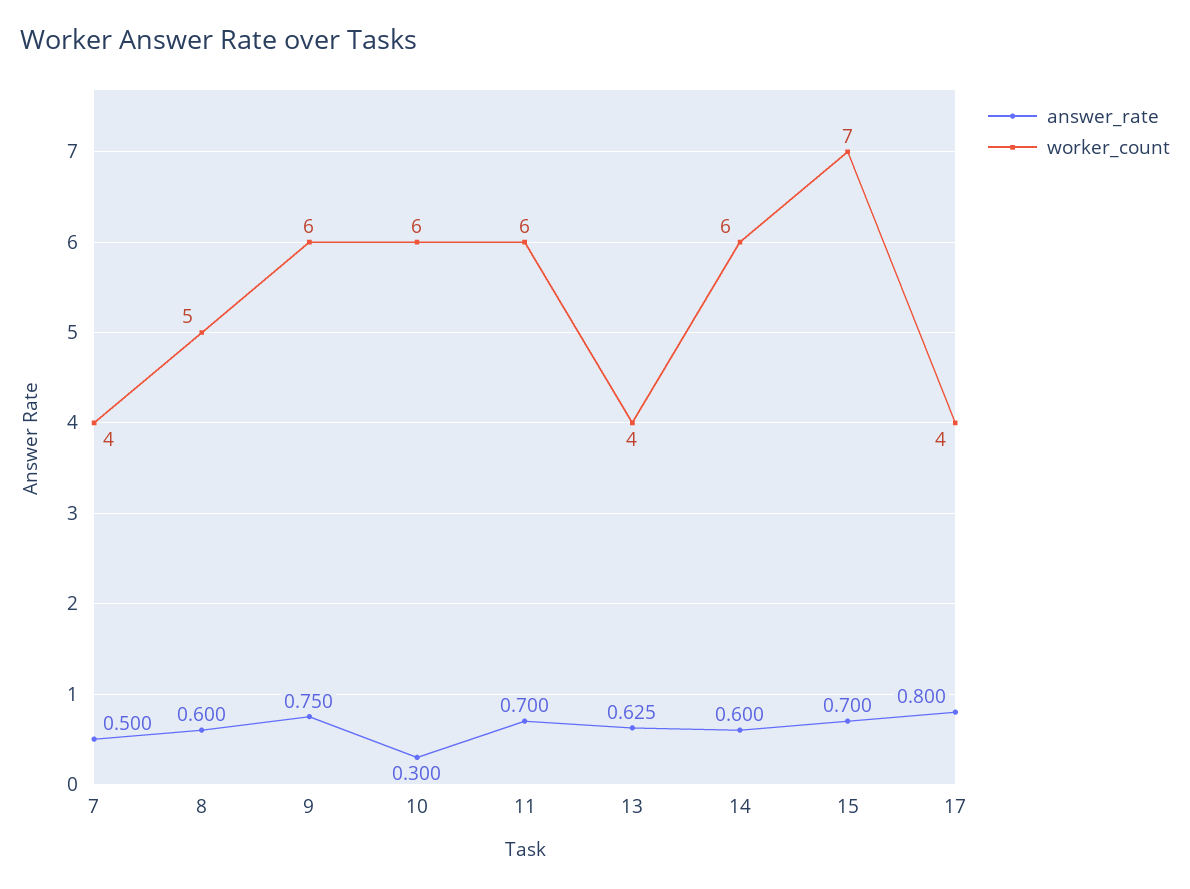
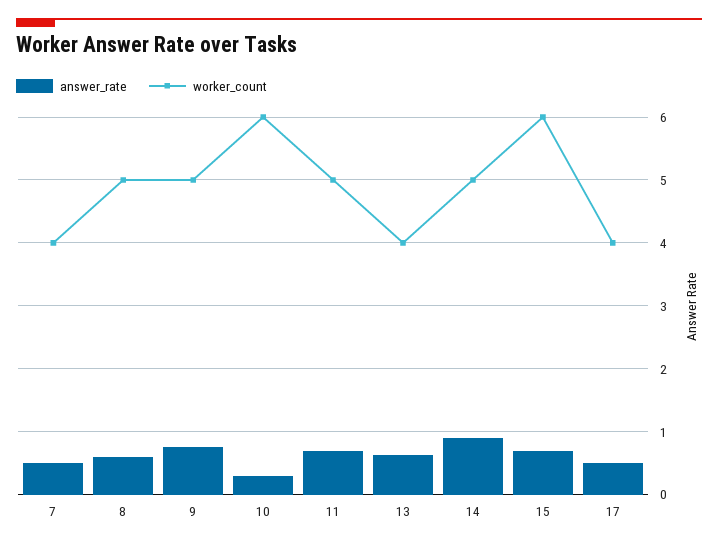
worker_count, 9: 6 -> 5
worker_count, 11: 6 -> 5
answer_rate, 14: 0.6 -> 0.9
worker_count, 14: 6 -> 5
worker_count, 15: 7 -> 6
answer_rate, 17: 0.8 -> 0.5

